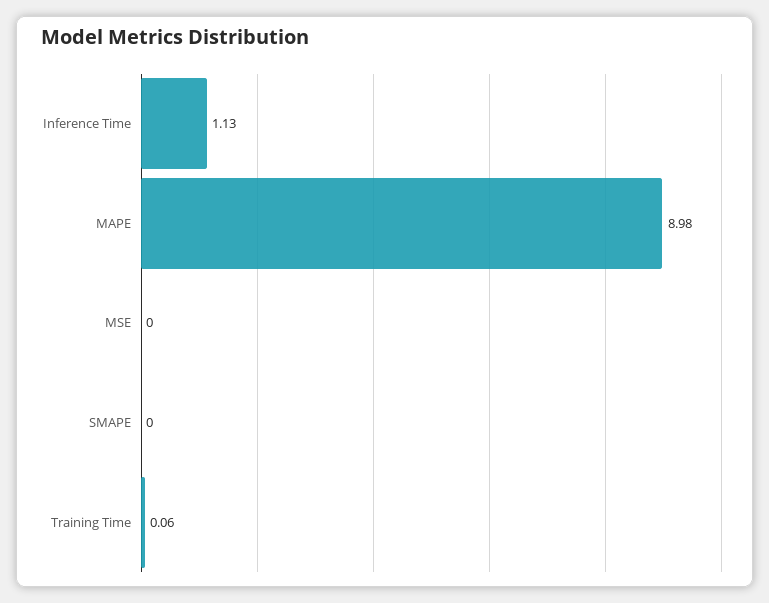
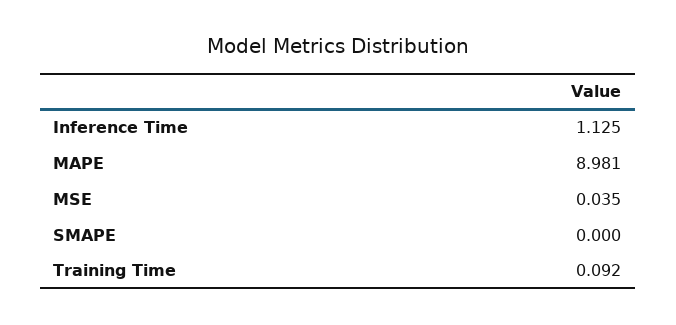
MSE: 0 -> 0.035
Training Time: 0.06 -> 0.092

